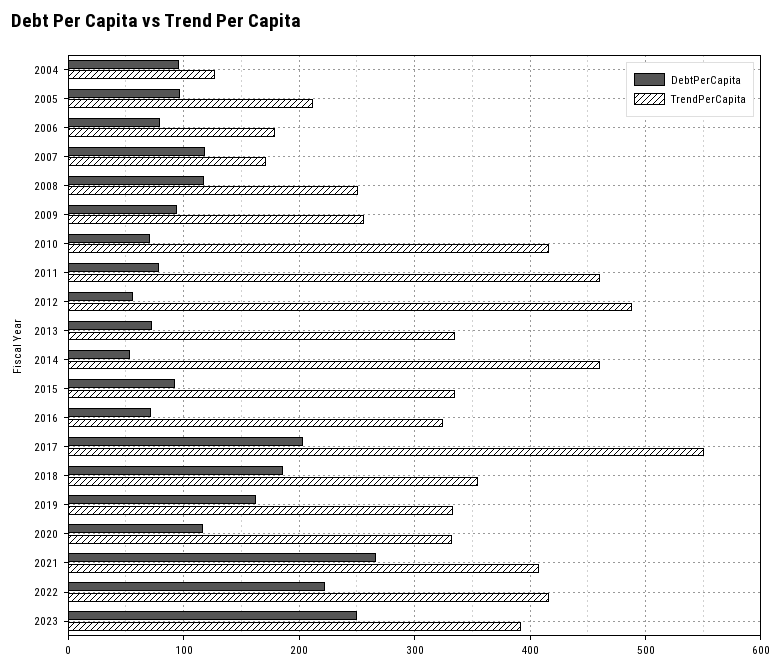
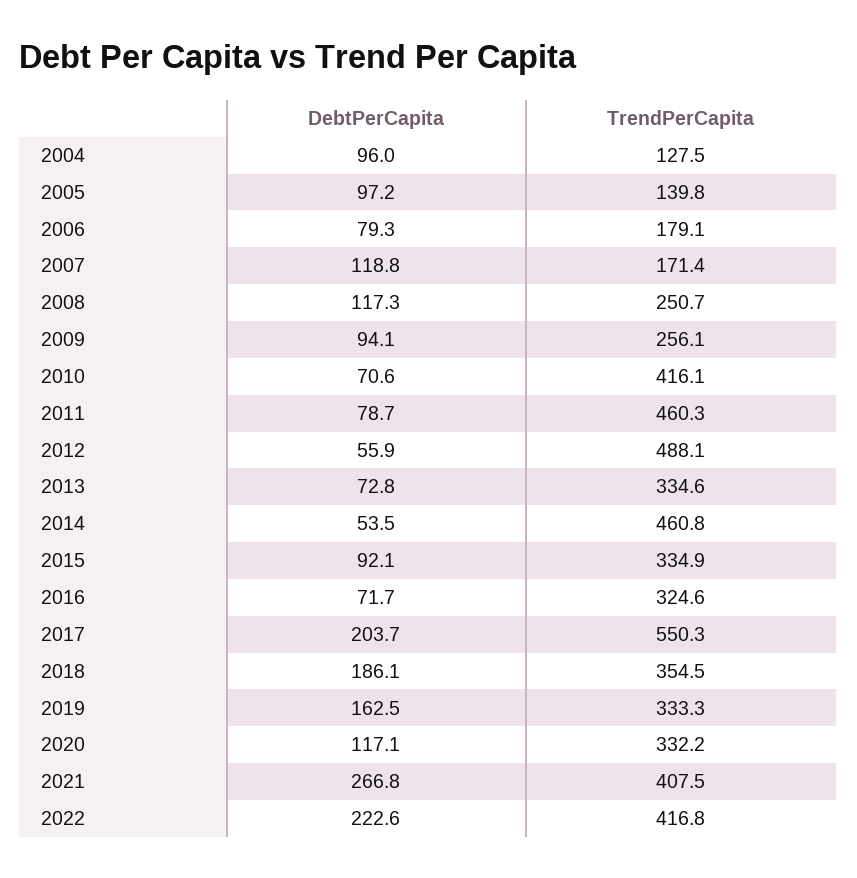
TrendPerCapita, 2005: 210 -> 139.8
DebtPerCapita, 2023: 250 -> none
TrendPerCapita, 2023: 390 -> none

